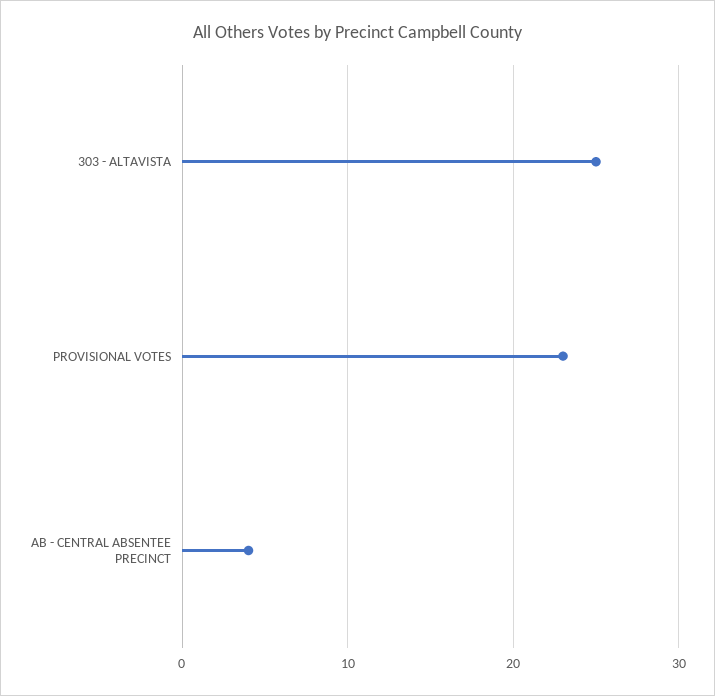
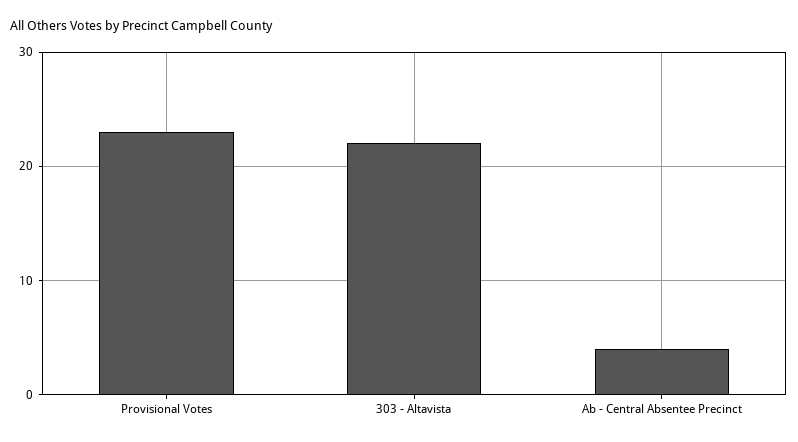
303 - ALTAVISTA: 25 -> 22

